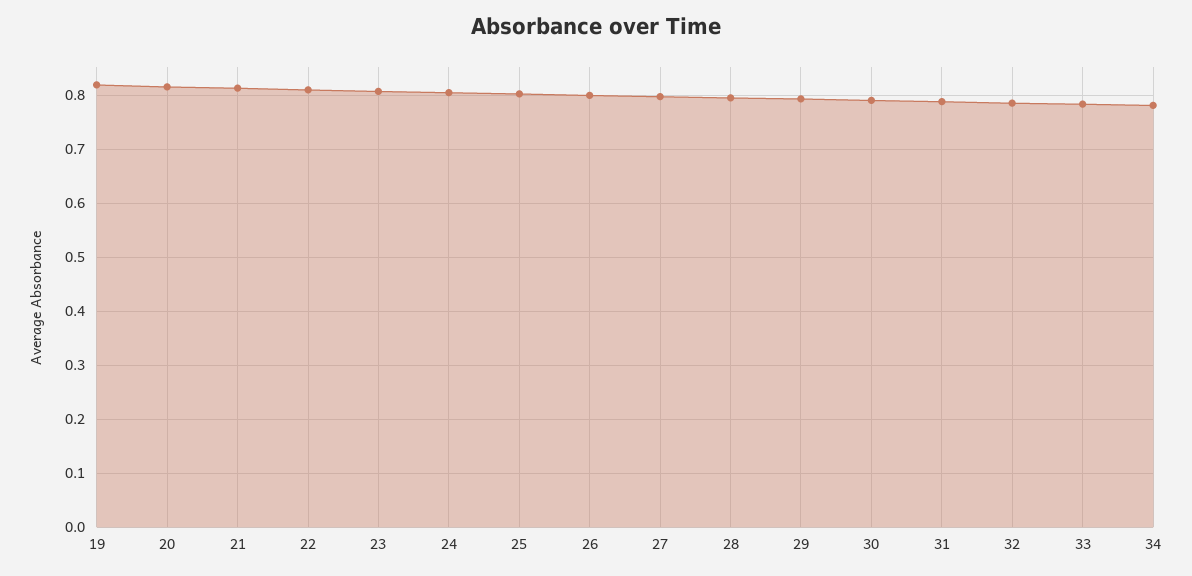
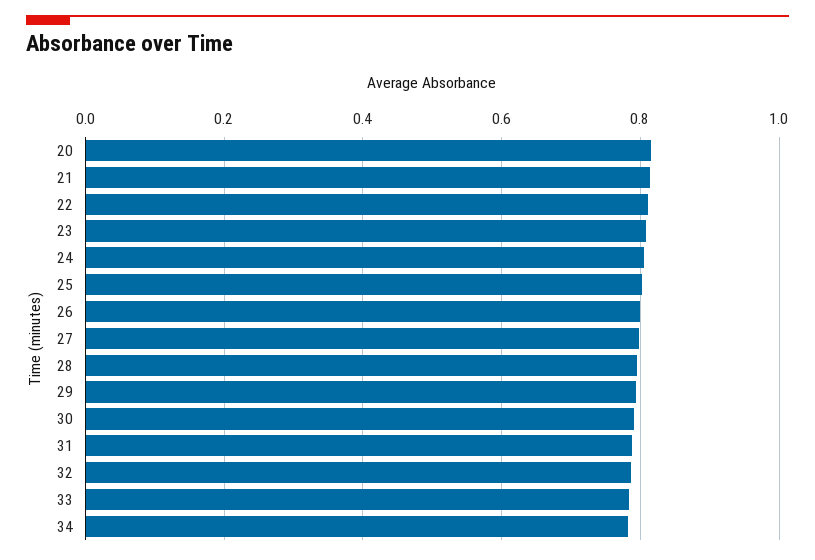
19: 0.82 -> none

